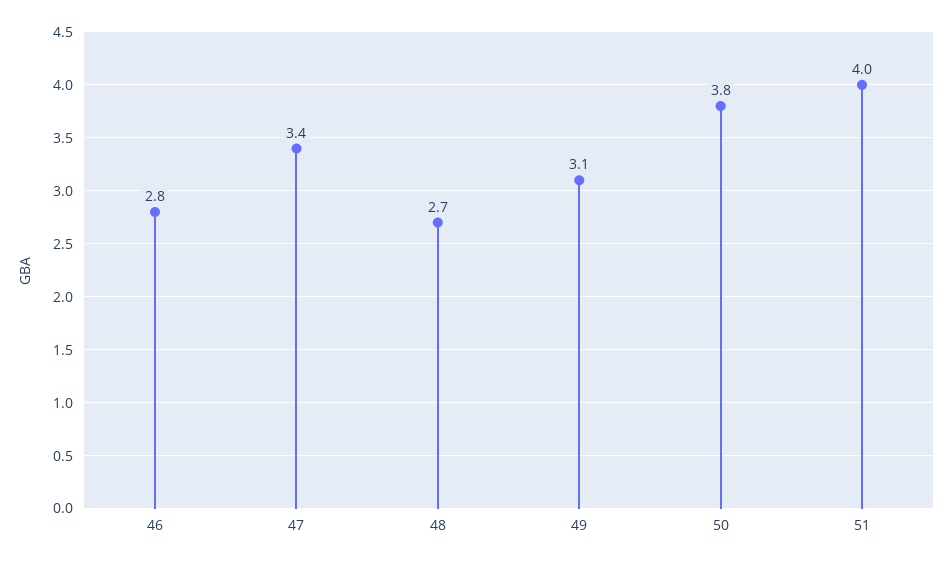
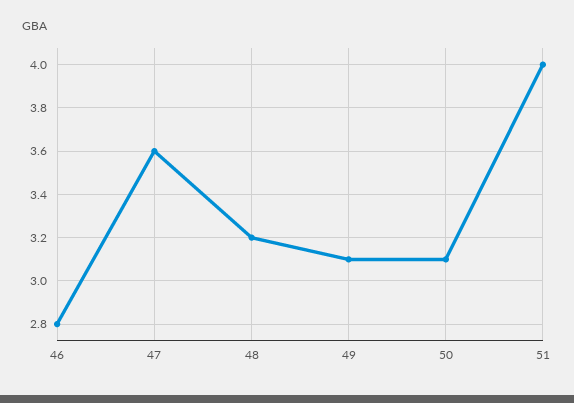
47: 3.4 -> 3.6
48: 2.7 -> 3.2
50: 3.8 -> 3.1

